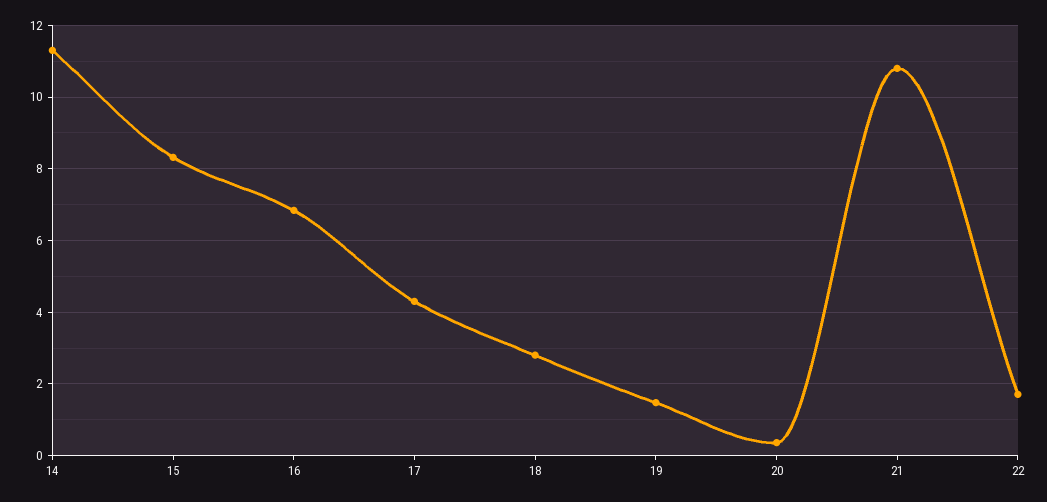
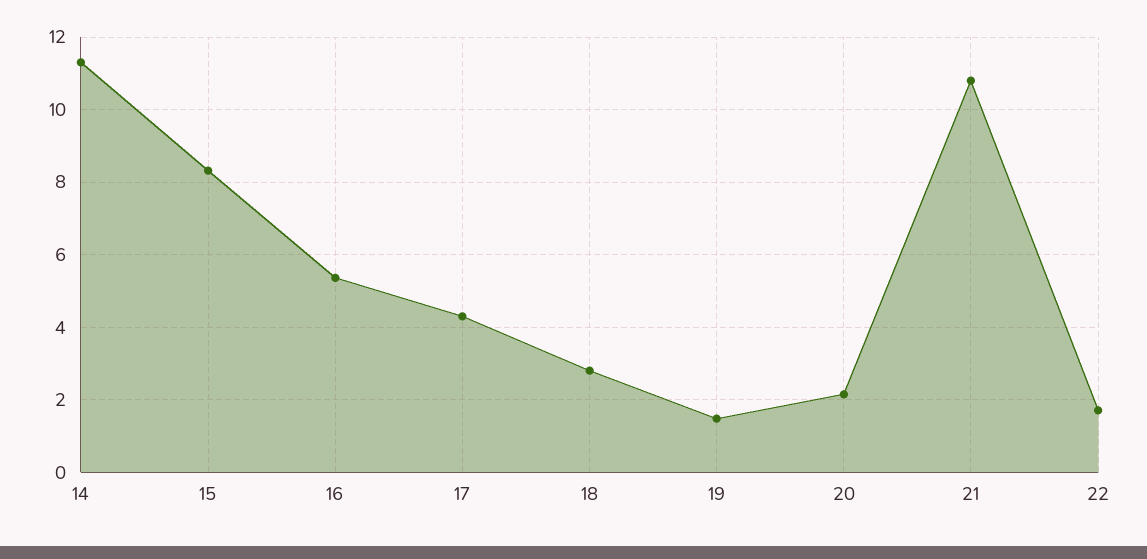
16: 6.8 -> 5.4
20: 0.4 -> 2.2

